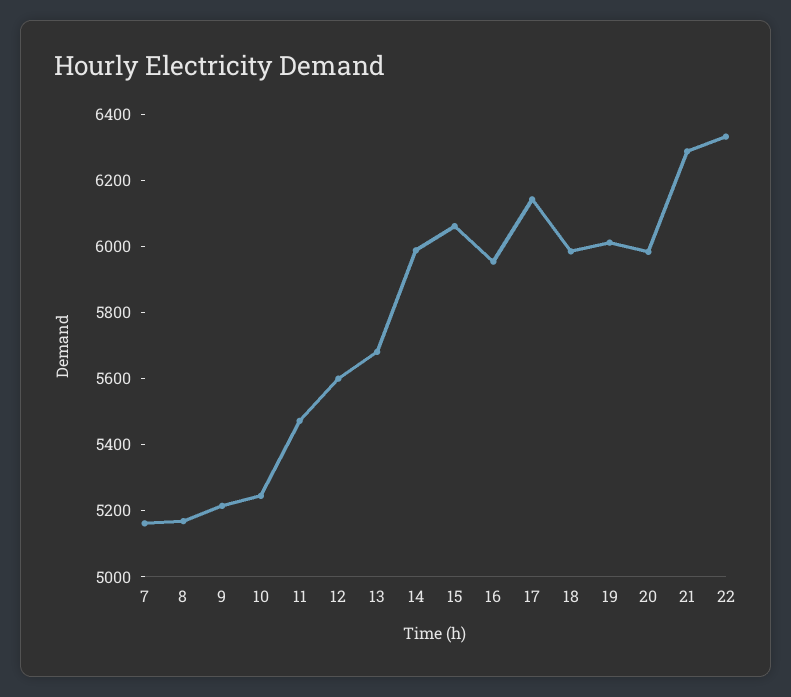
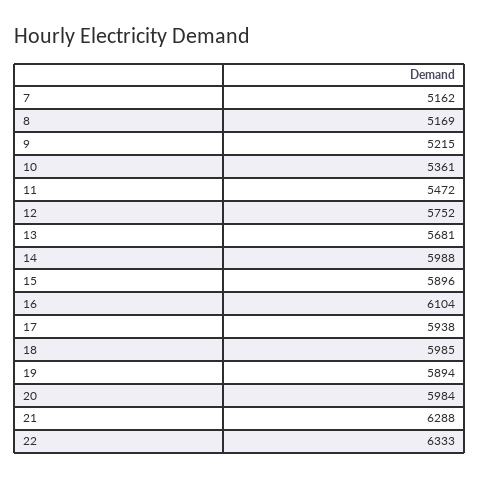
10: 5250 -> 5361
12: 5600 -> 5752
15: 6050 -> 5896
16: 5950 -> 6104
17: 6150 -> 5938
19: 6000 -> 5894

